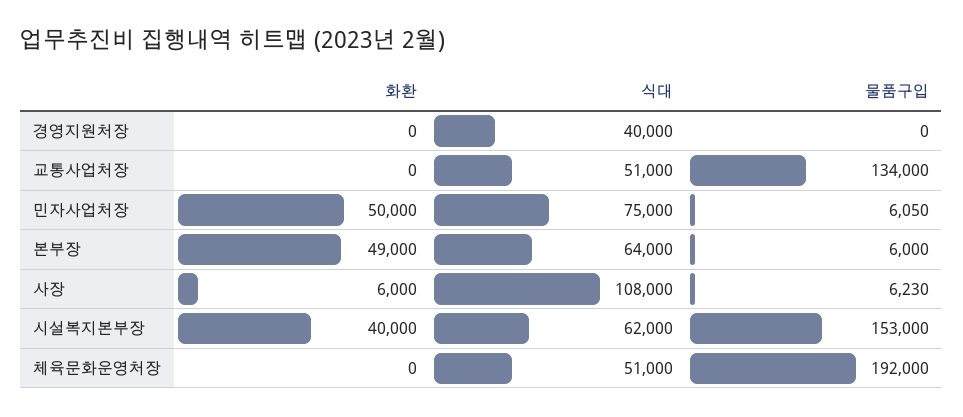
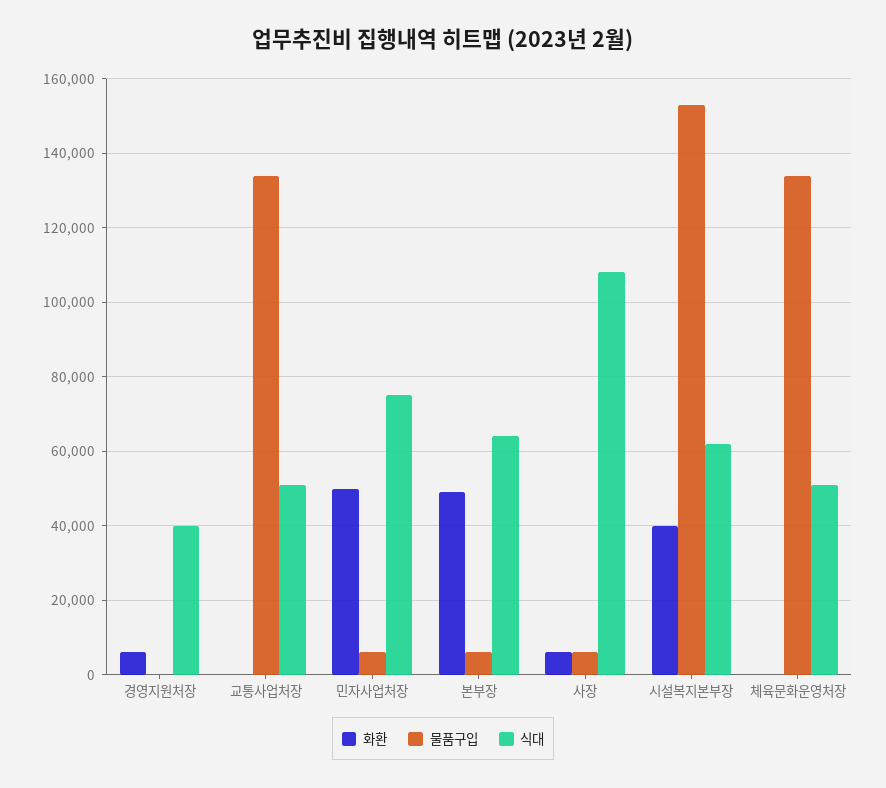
화환, 경영지원처장: 0 -> 6000
물품구입, 체육문화운영처장: 192000 -> 134000

